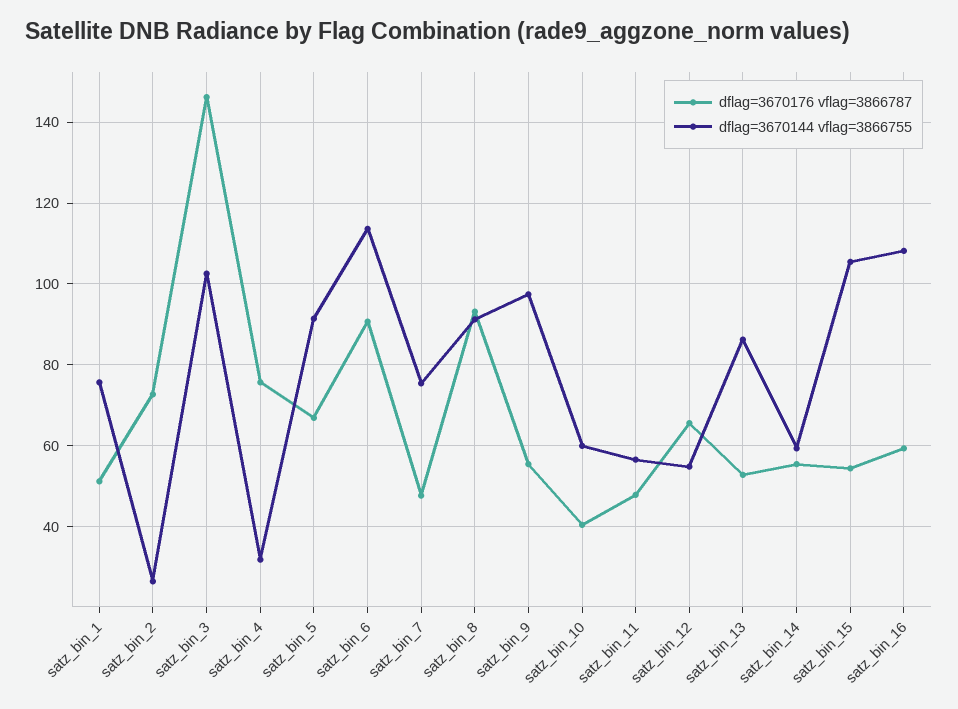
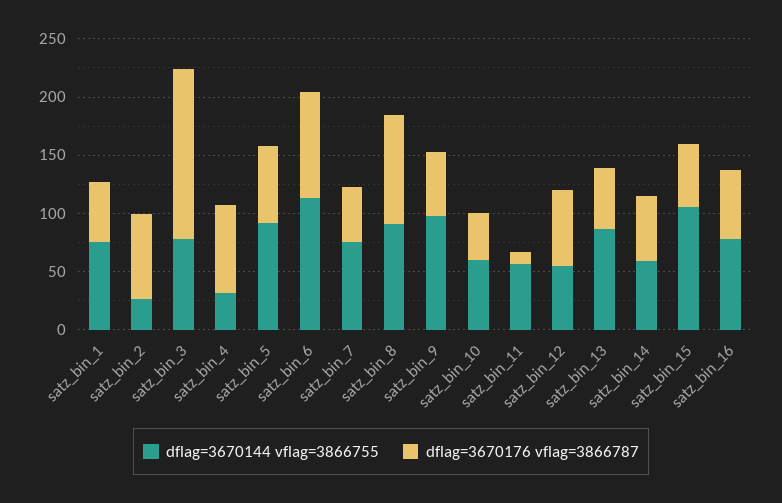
dflag=3670144 vflag=3866755, satz_bin_3: 102 -> 80
dflag=3670176 vflag=3866787, satz_bin_11: 48 -> 10
dflag=3670144 vflag=3866755, satz_bin_16: 108 -> 80

